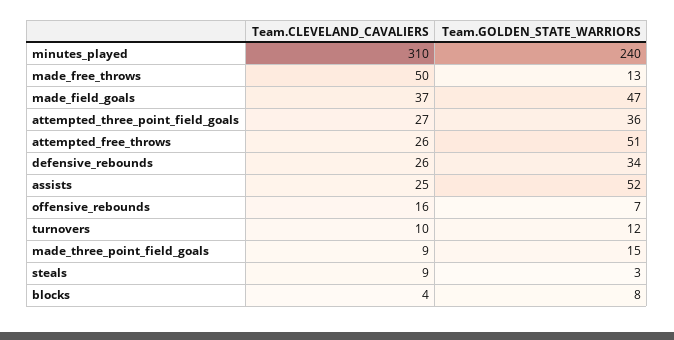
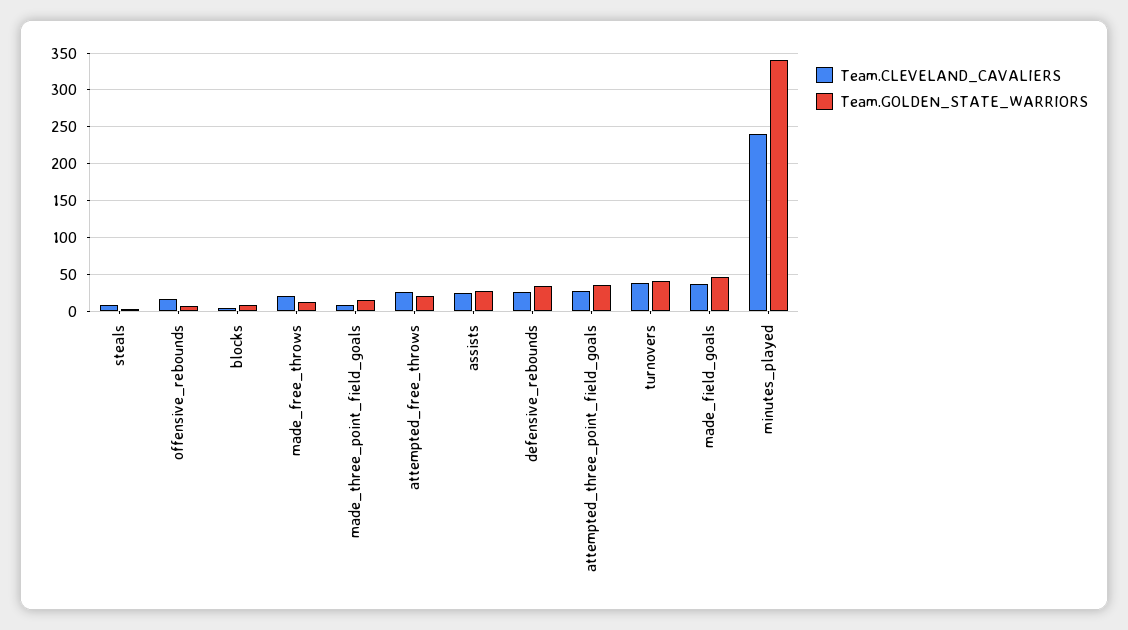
Team.CLEVELAND_CAVALIERS, minutes_played: 310 -> 240
Team.GOLDEN_STATE_WARRIORS, minutes_played: 240 -> 340
Team.CLEVELAND_CAVALIERS, made_free_throws: 50 -> 20
Team.GOLDEN_STATE_WARRIORS, attempted_free_throws: 51 -> 20
Team.GOLDEN_STATE_WARRIORS, assists: 52 -> 30
Team.CLEVELAND_CAVALIERS, turnovers: 10 -> 40
Team.GOLDEN_STATE_WARRIORS, turnovers: 12 -> 40

